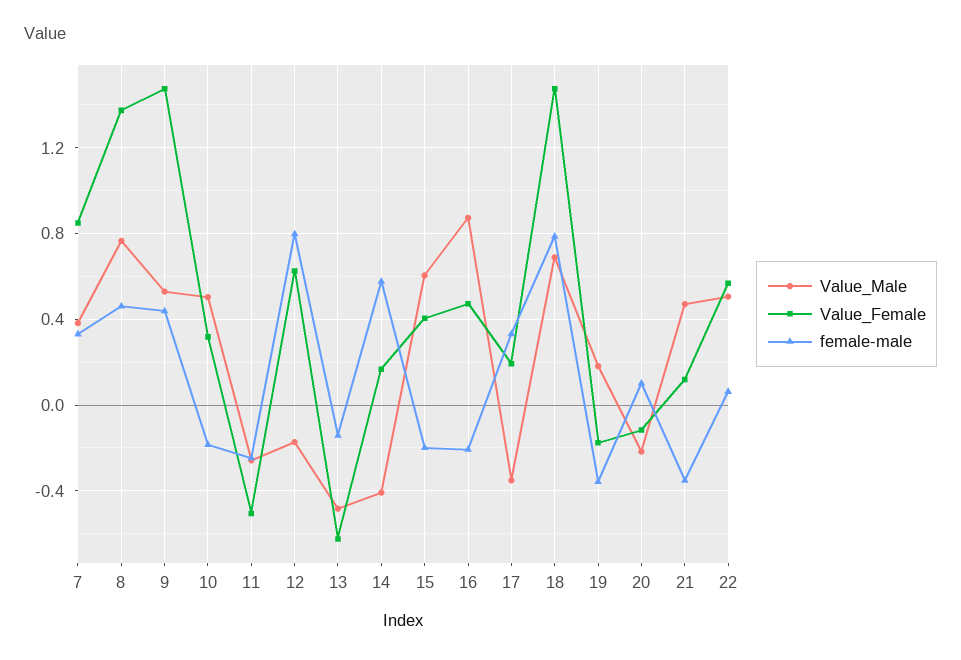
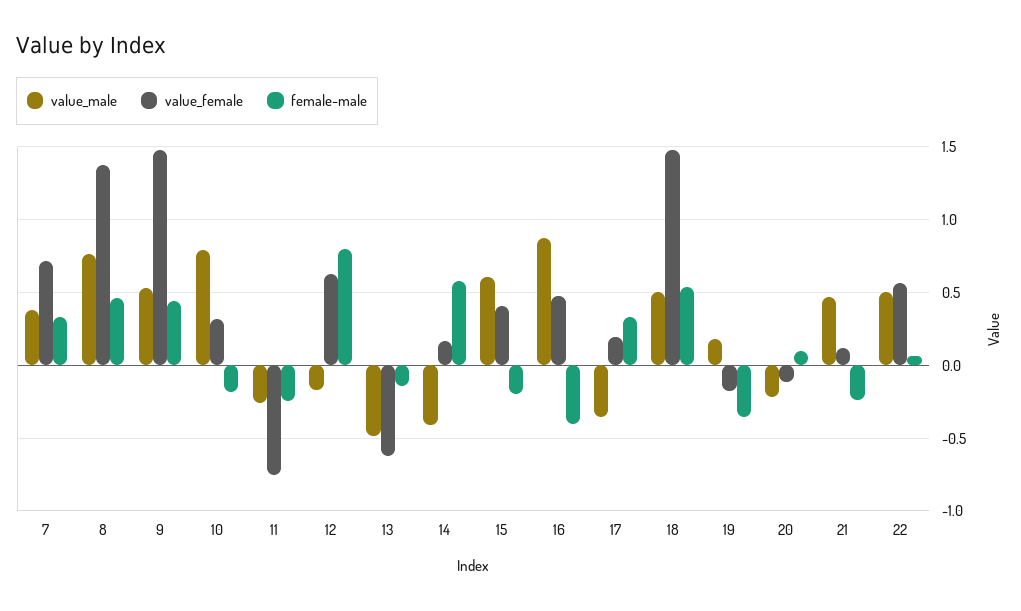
Value_Female, 7: 0.85 -> 0.7
Value_Male, 10: 0.5 -> 0.8
Value_Female, 11: -0.5 -> -0.75
female-male, 16: -0.2 -> -0.4
Value_Male, 18: 0.7 -> 0.5
female-male, 18: 0.8 -> 0.55
female-male, 21: -0.35 -> -0.25

